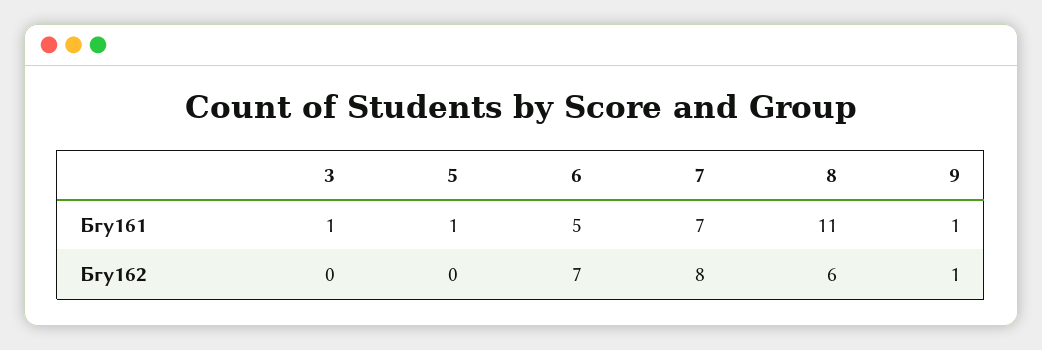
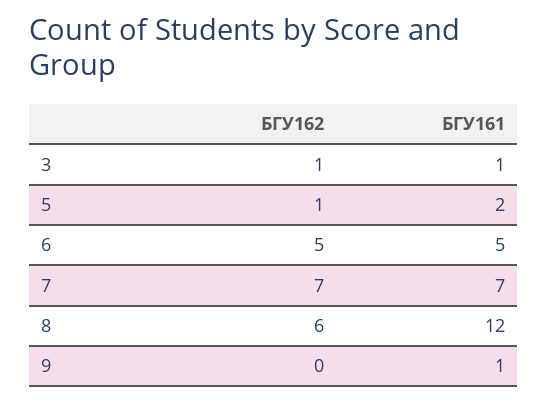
5, Бгу161: 1 -> 2
8, Бгу161: 11 -> 12
3, Бгу162: 0 -> 1
5, Бгу162: 0 -> 1
6, Бгу162: 7 -> 5
7, Бгу162: 8 -> 7
9, Бгу162: 1 -> 0

